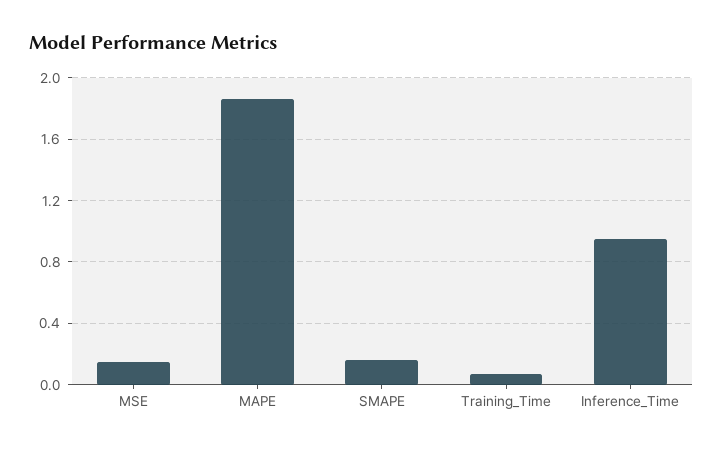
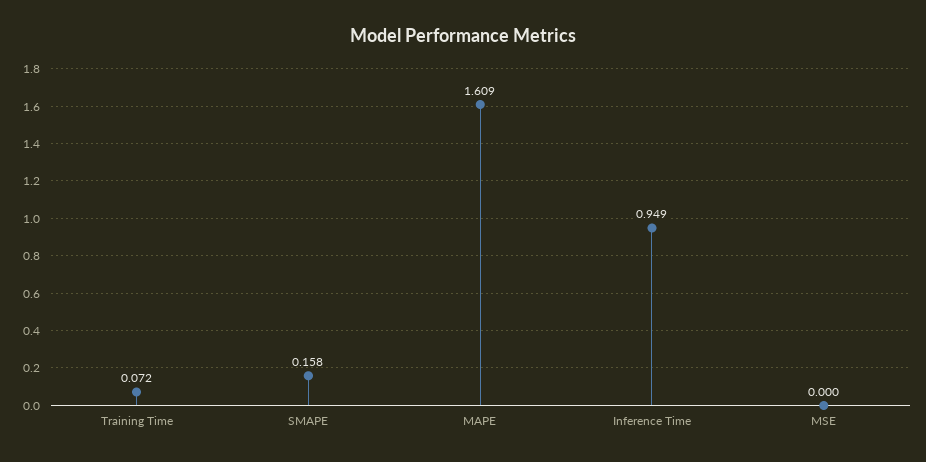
MSE: 0.15 -> 0
MAPE: 1.85 -> 1.609

